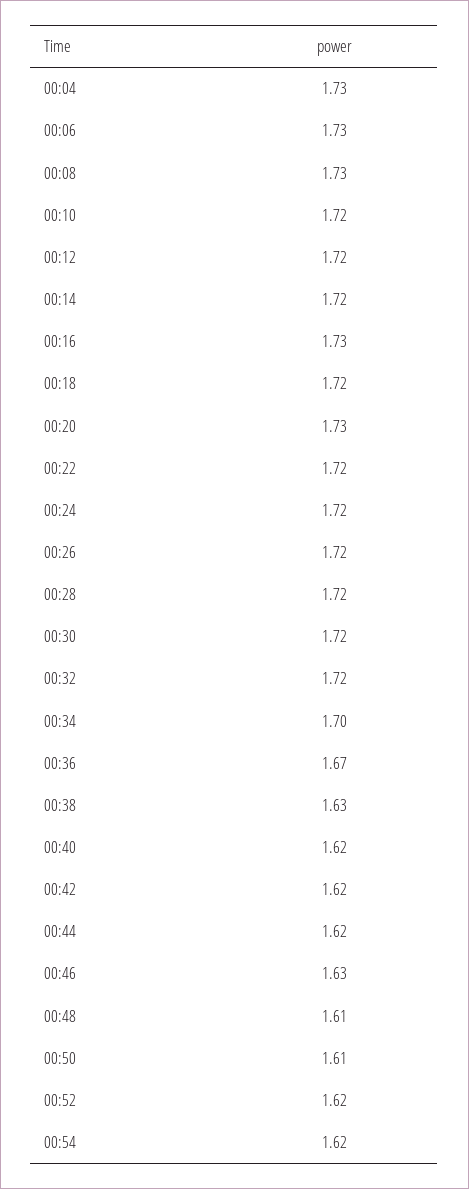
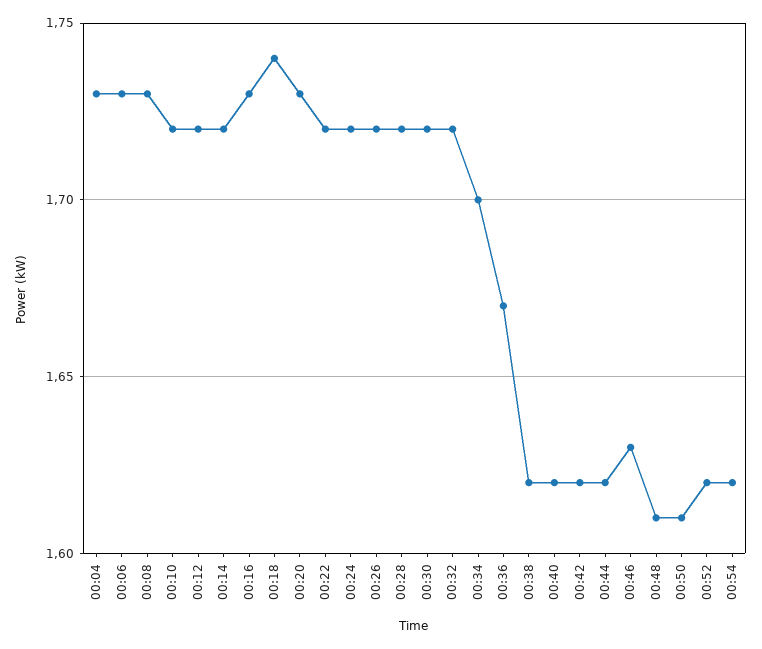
00:18: 1.72 -> 1.74
00:38: 1.63 -> 1.62

